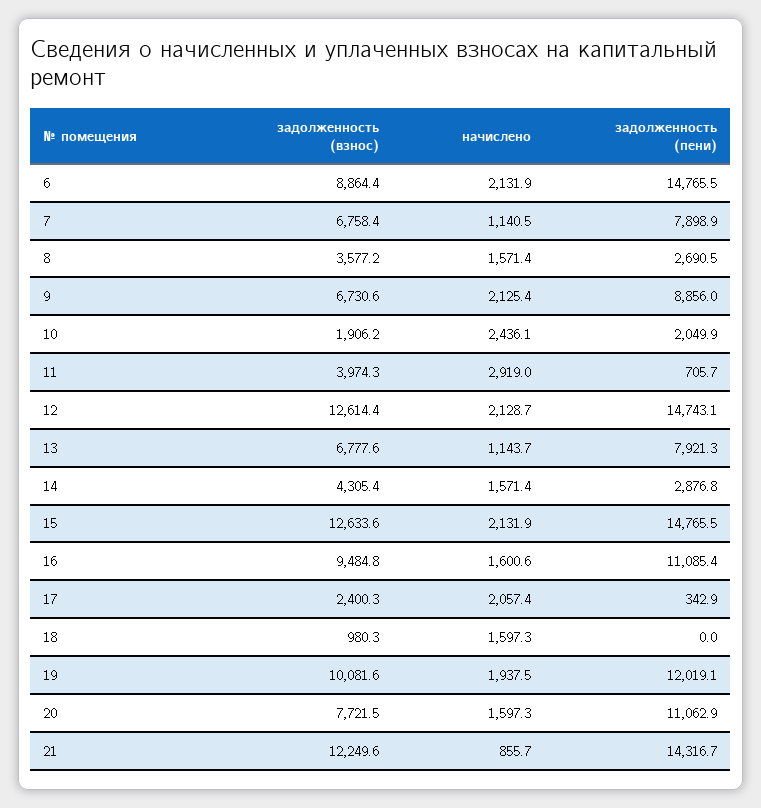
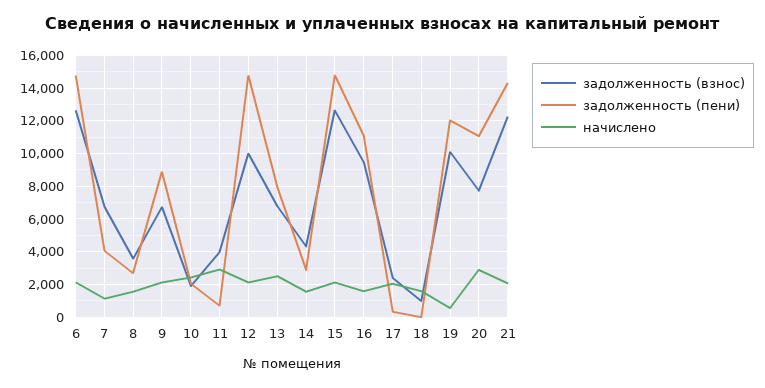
задолженность (взнос), 6: 8864.4 -> 12500
задолженность (пени), 7: 7898.9 -> 4000
задолженность (взнос), 12: 12614.4 -> 10000
начислено, 13: 1143.7 -> 2500
начислено, 19: 1937.5 -> 500
начислено, 20: 1597.3 -> 3000
начислено, 21: 855.7 -> 2000

